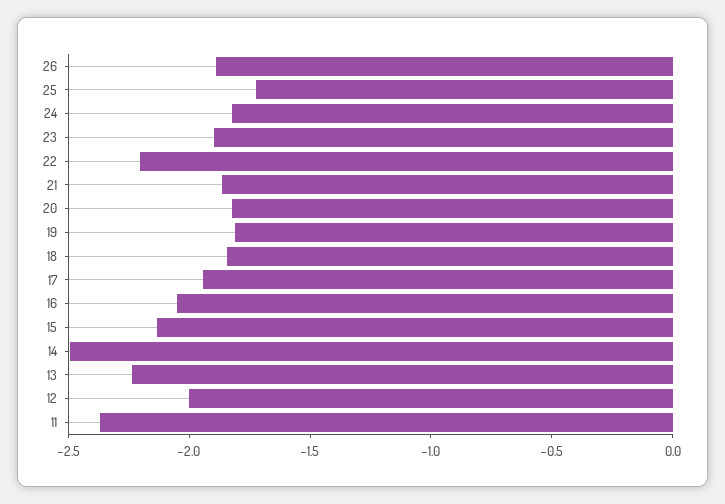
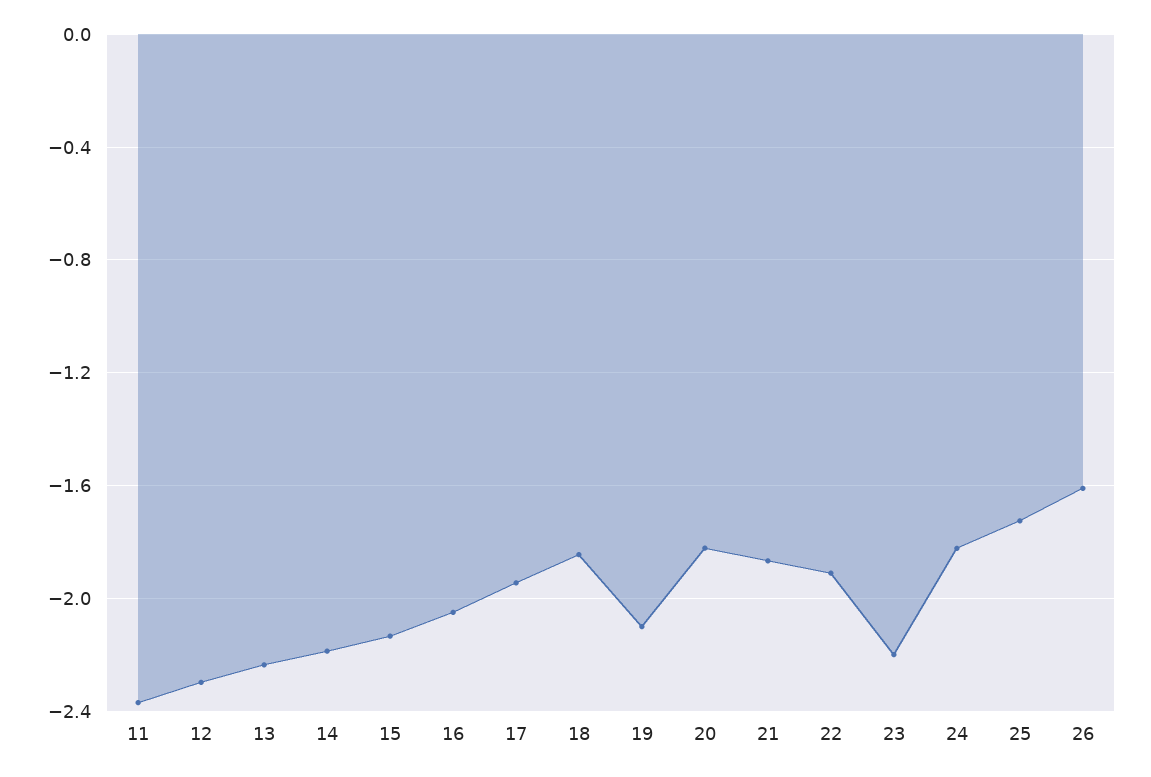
26: -1.9 -> -1.6
23: -1.9 -> -2.2
22: -2.2 -> -1.9
19: -1.8 -> -2.1
14: -2.5 -> -2.2
12: -2 -> -2.3

